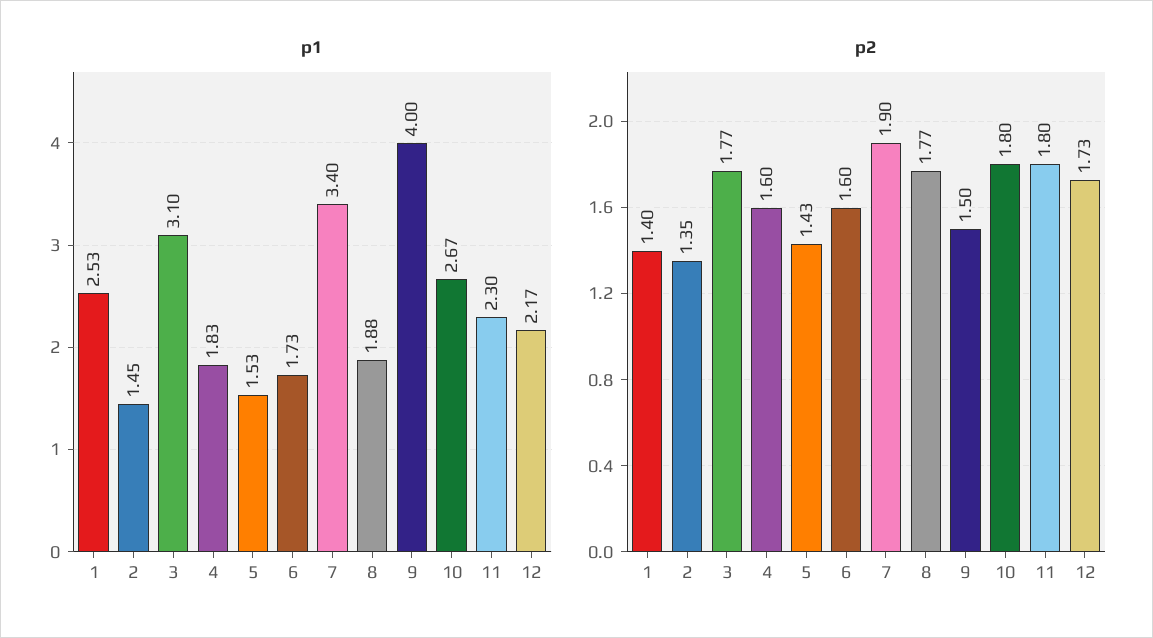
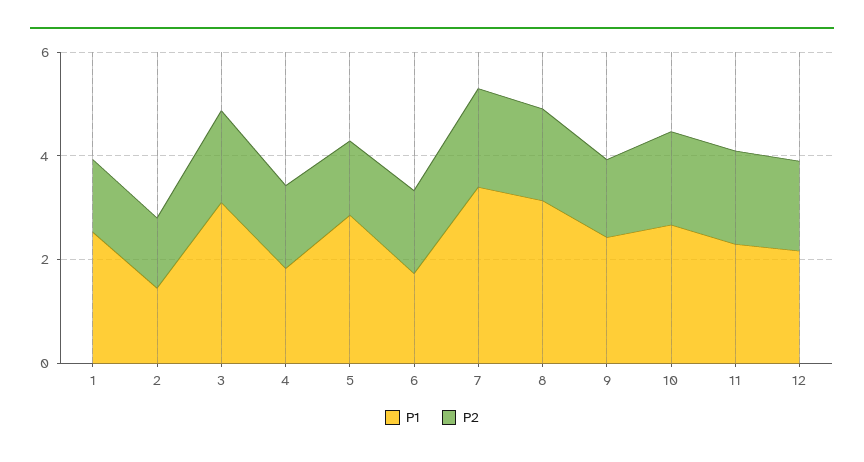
p1, 5: 1.53 -> 3
p1, 8: 1.88 -> 3
p1, 9: 4 -> 2.5

